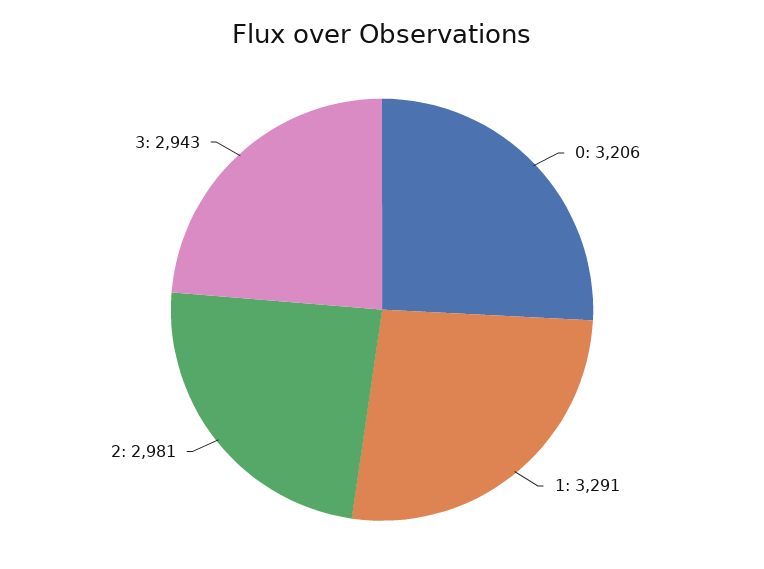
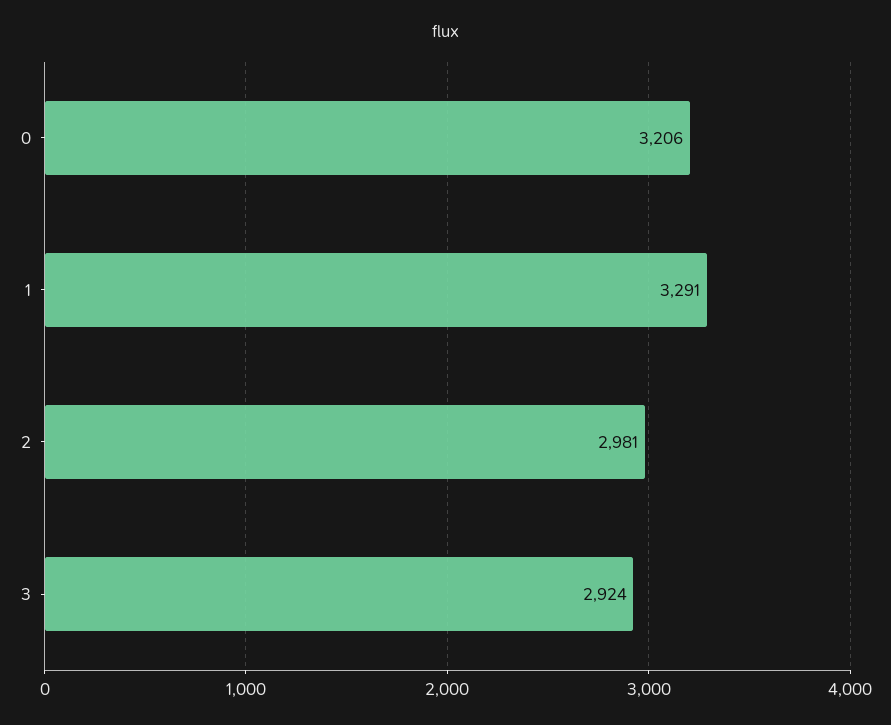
3: 2943 -> 2924

